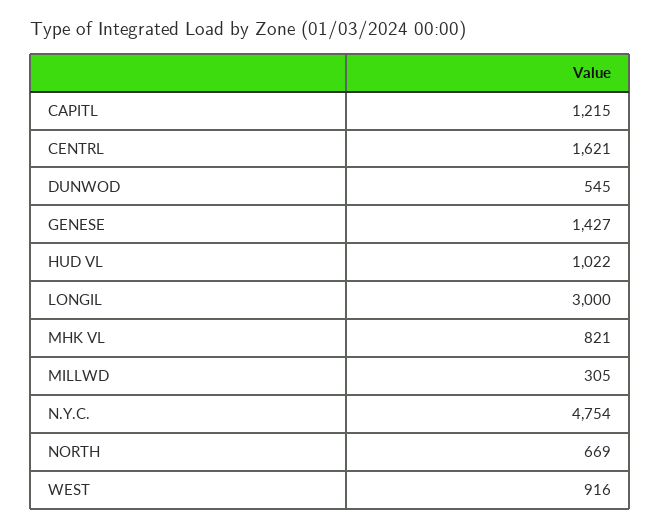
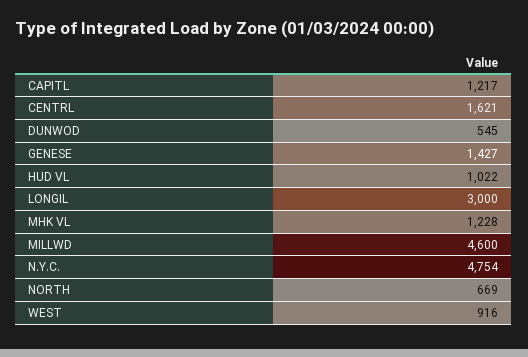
CAPITL: 1215 -> 1217
MHK VL: 821 -> 1228
MILLWD: 305 -> 4600

